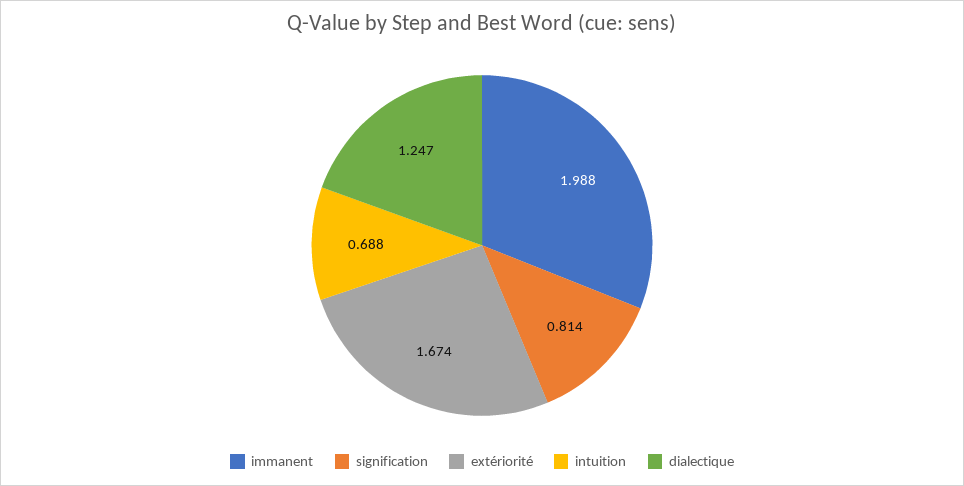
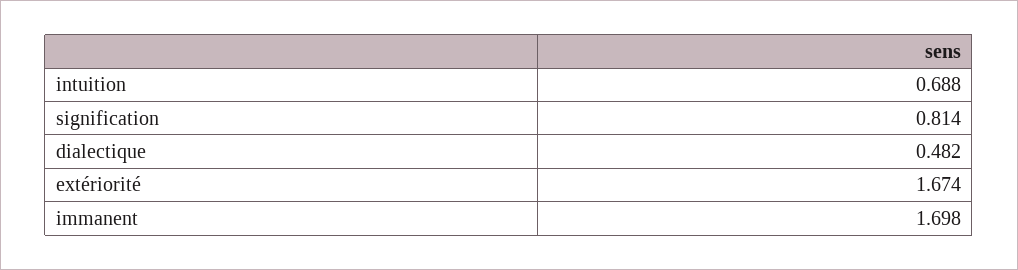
immanent: 1.988 -> 1.698
dialectique: 1.247 -> 0.482

